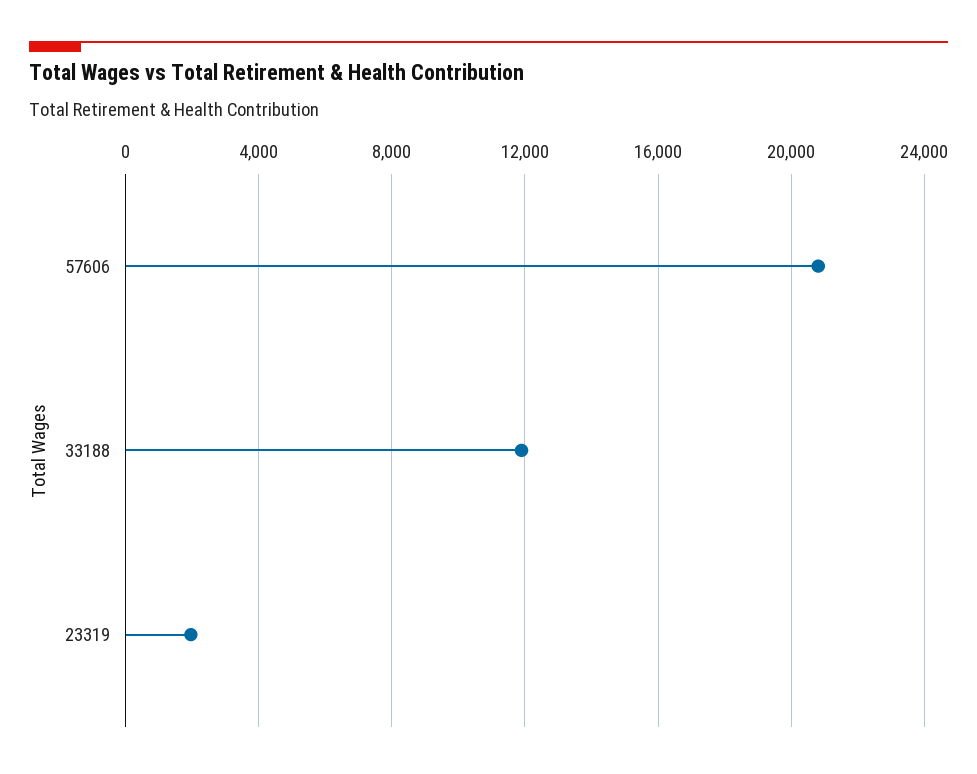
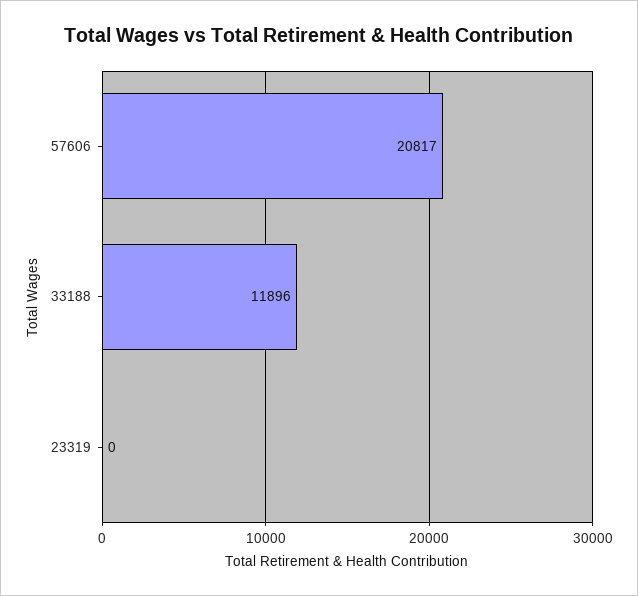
23319: 2000 -> 0

